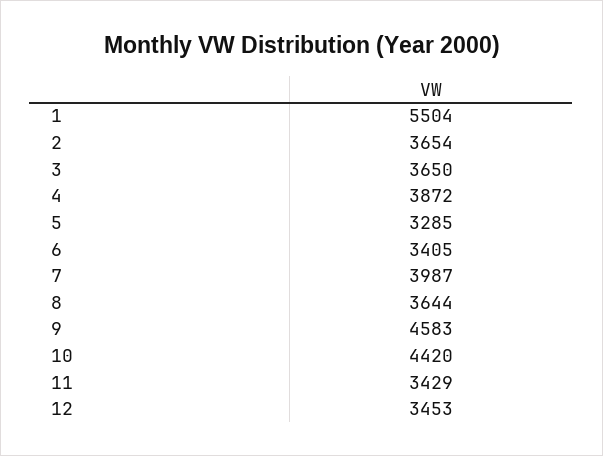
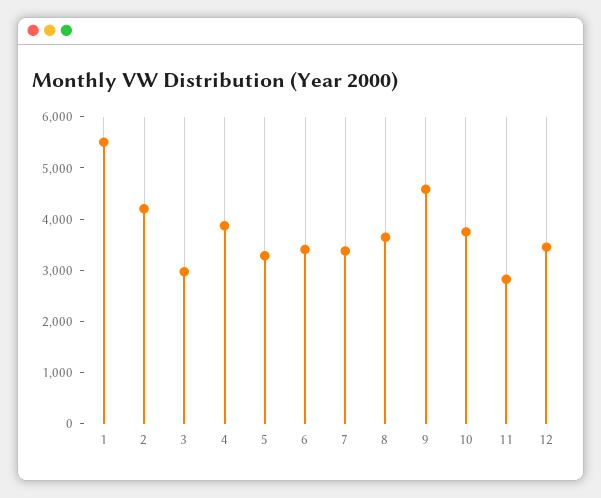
2: 3654 -> 4200
3: 3650 -> 3000
7: 3987 -> 3400
10: 4420 -> 3800
11: 3429 -> 2800

